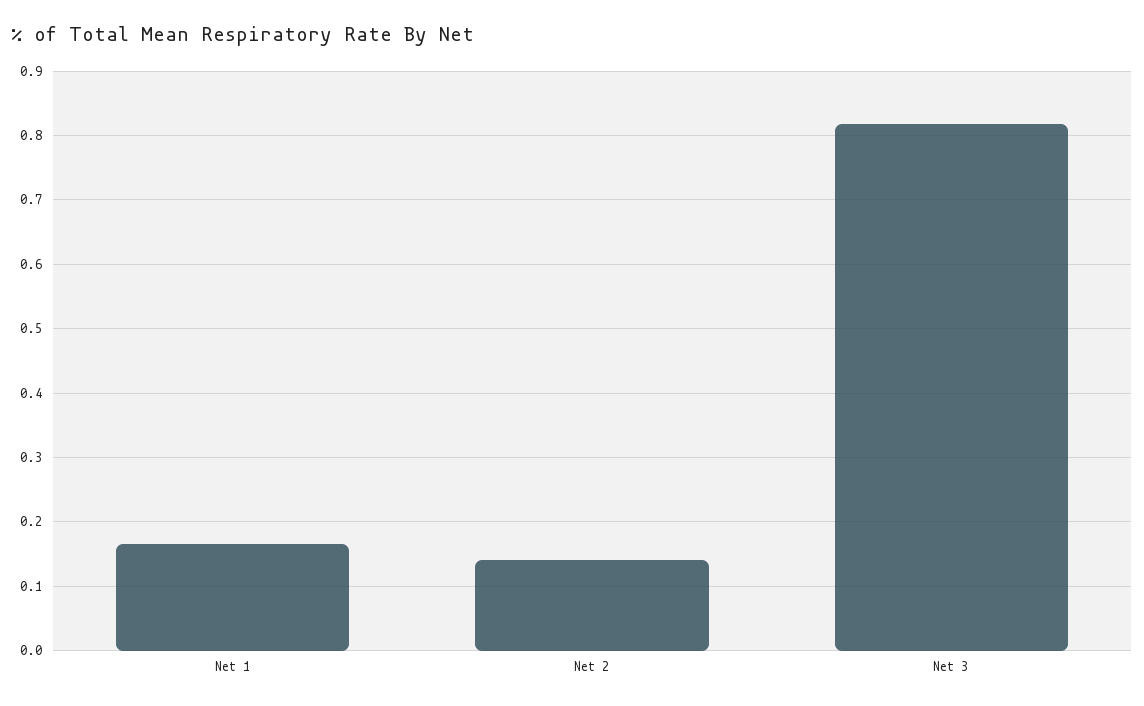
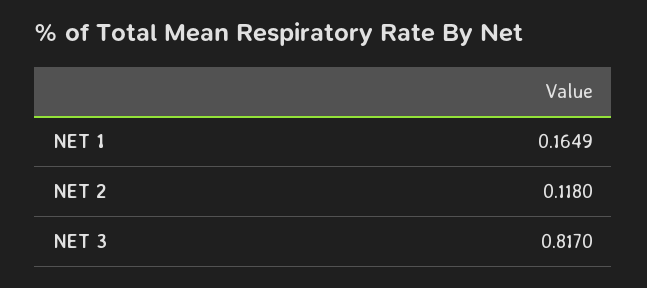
Net 2: 0.14 -> 0.118

